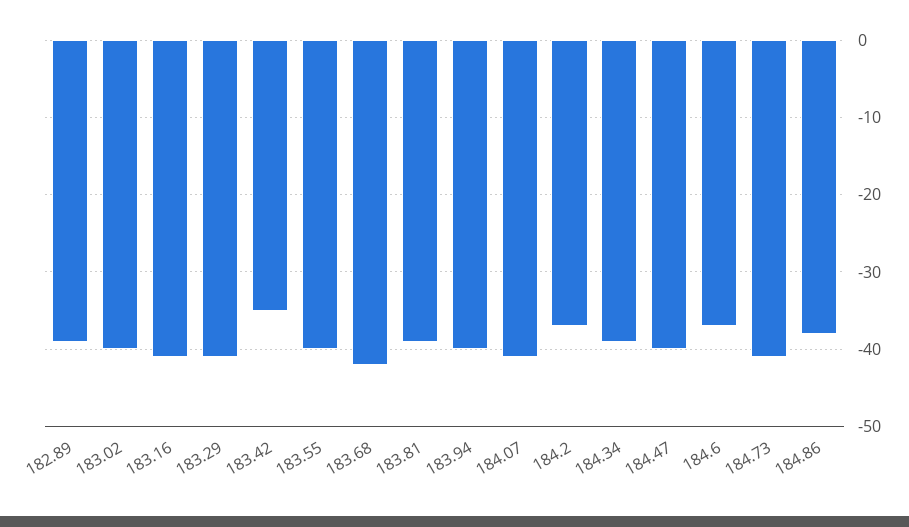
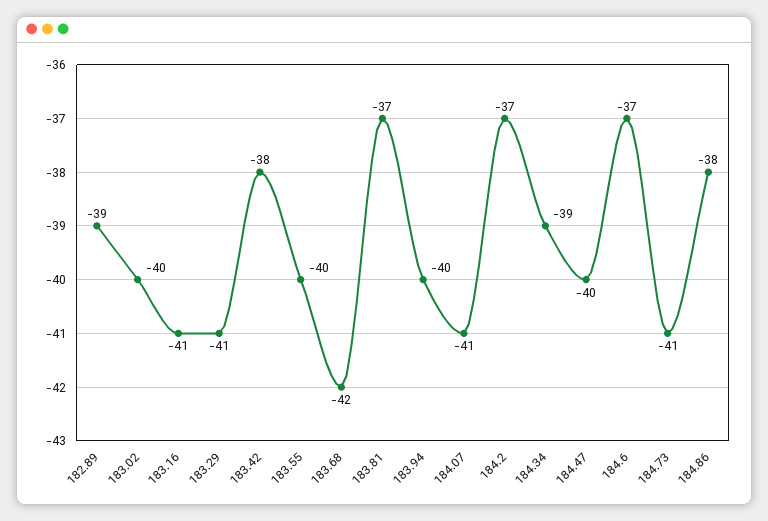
183.42: -35 -> -38
183.81: -39 -> -37

